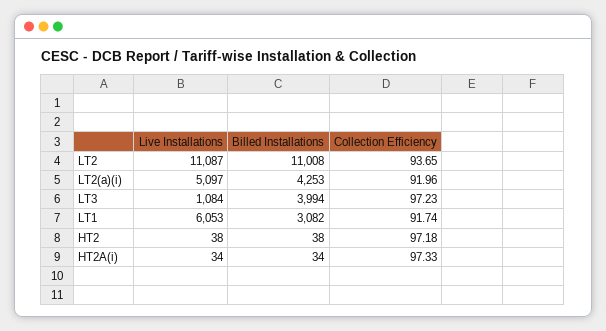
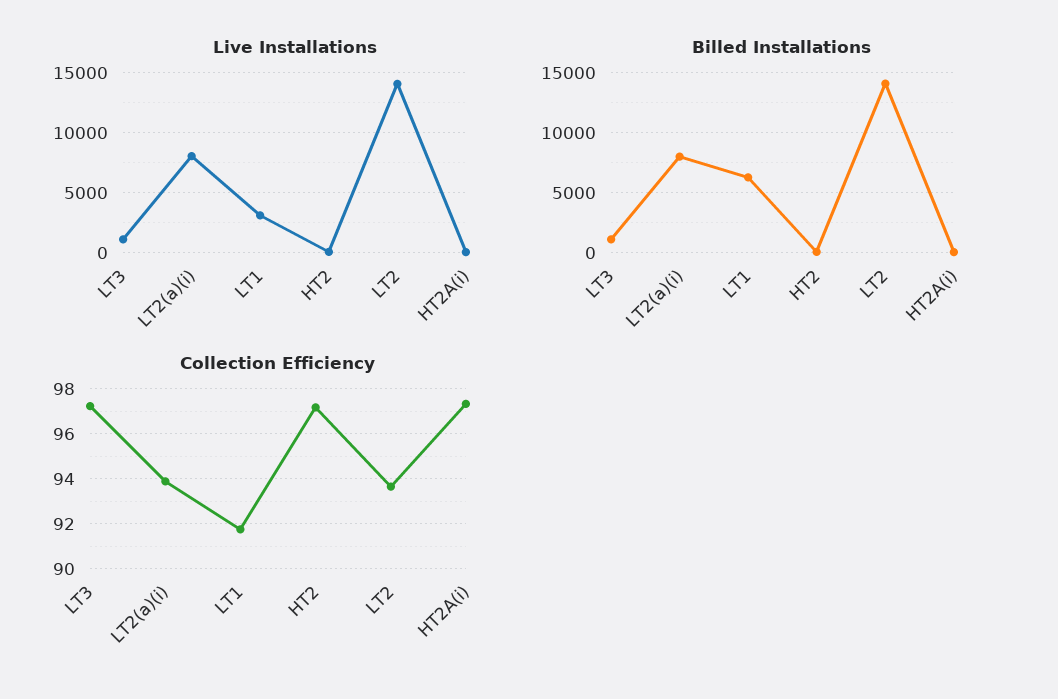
Live Installations, LT2: 11087 -> 14000
Billed Installations, LT2: 11008 -> 14000
Live Installations, LT2(a)(i): 5097 -> 8000
Billed Installations, LT2(a)(i): 4253 -> 8000
Collection Efficiency, LT2(a)(i): 91.96 -> 94
Billed Installations, LT3: 3994 -> 1000
Live Installations, LT1: 6053 -> 3000
Billed Installations, LT1: 3082 -> 6000

